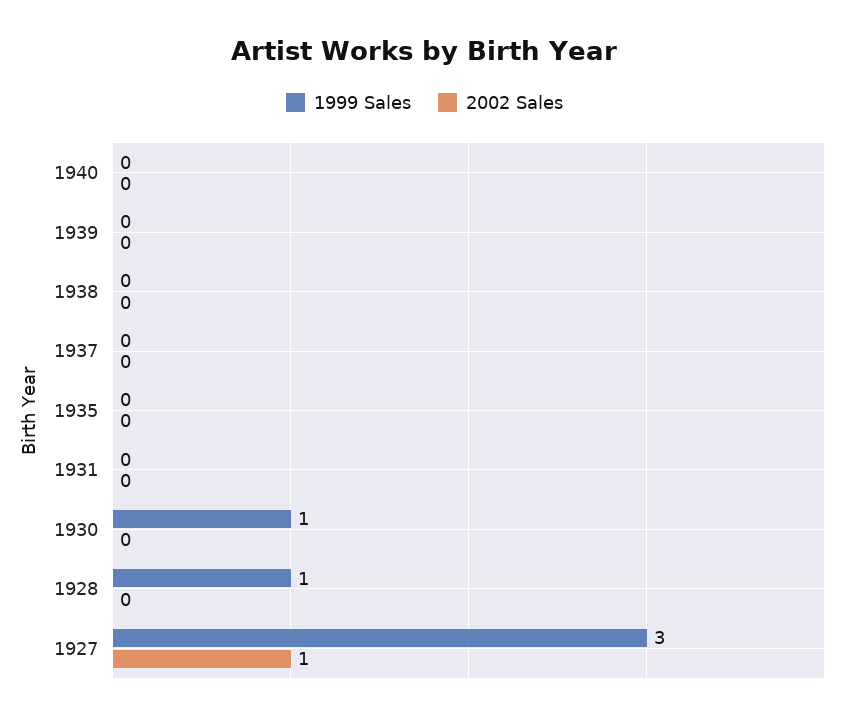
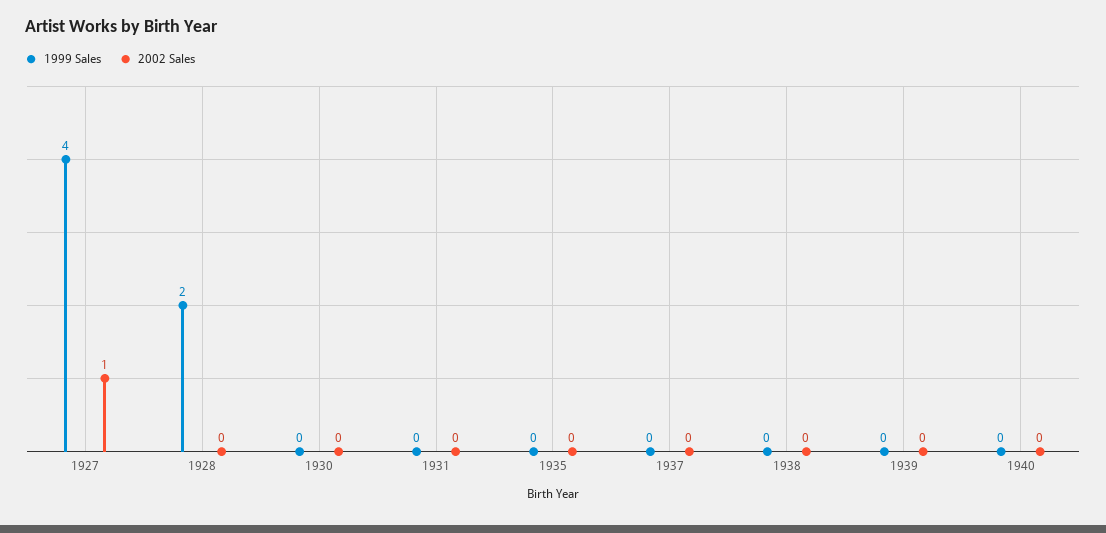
1999 Sales, 1930: 1 -> 0
1999 Sales, 1928: 1 -> 2
1999 Sales, 1927: 3 -> 4

